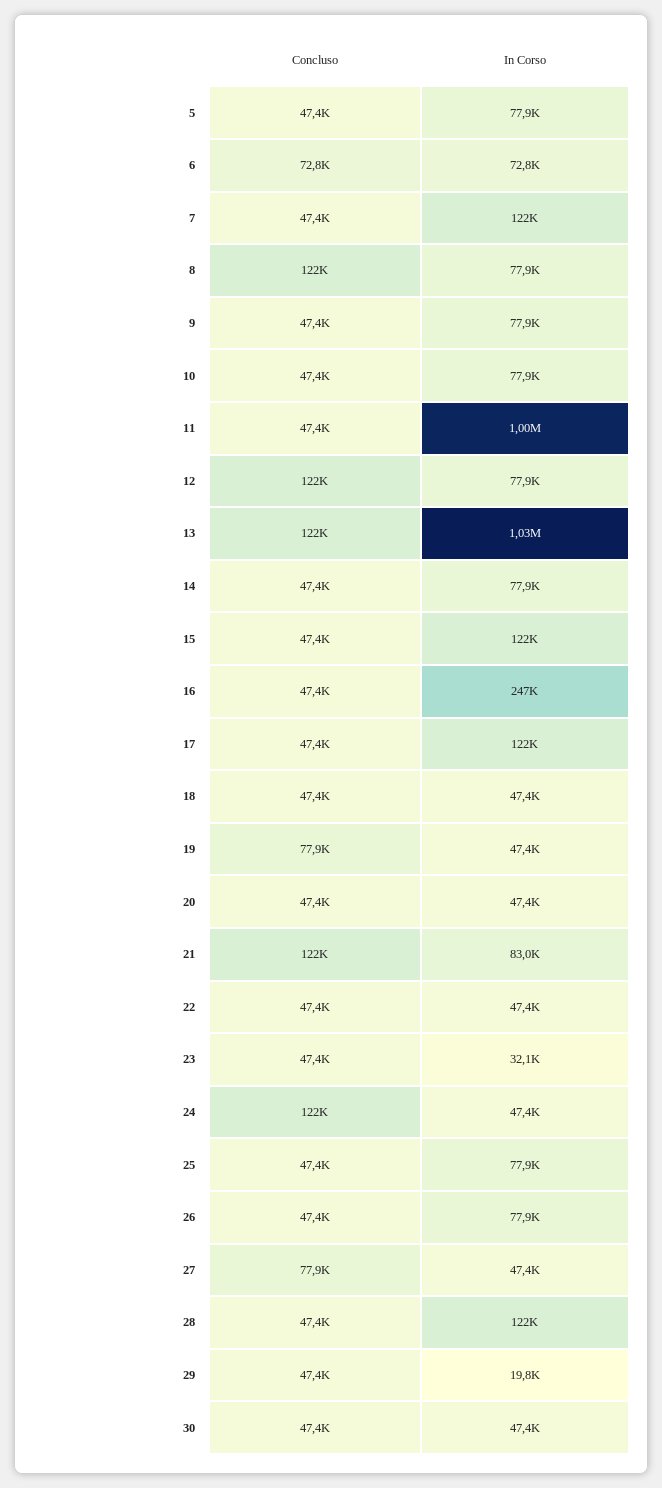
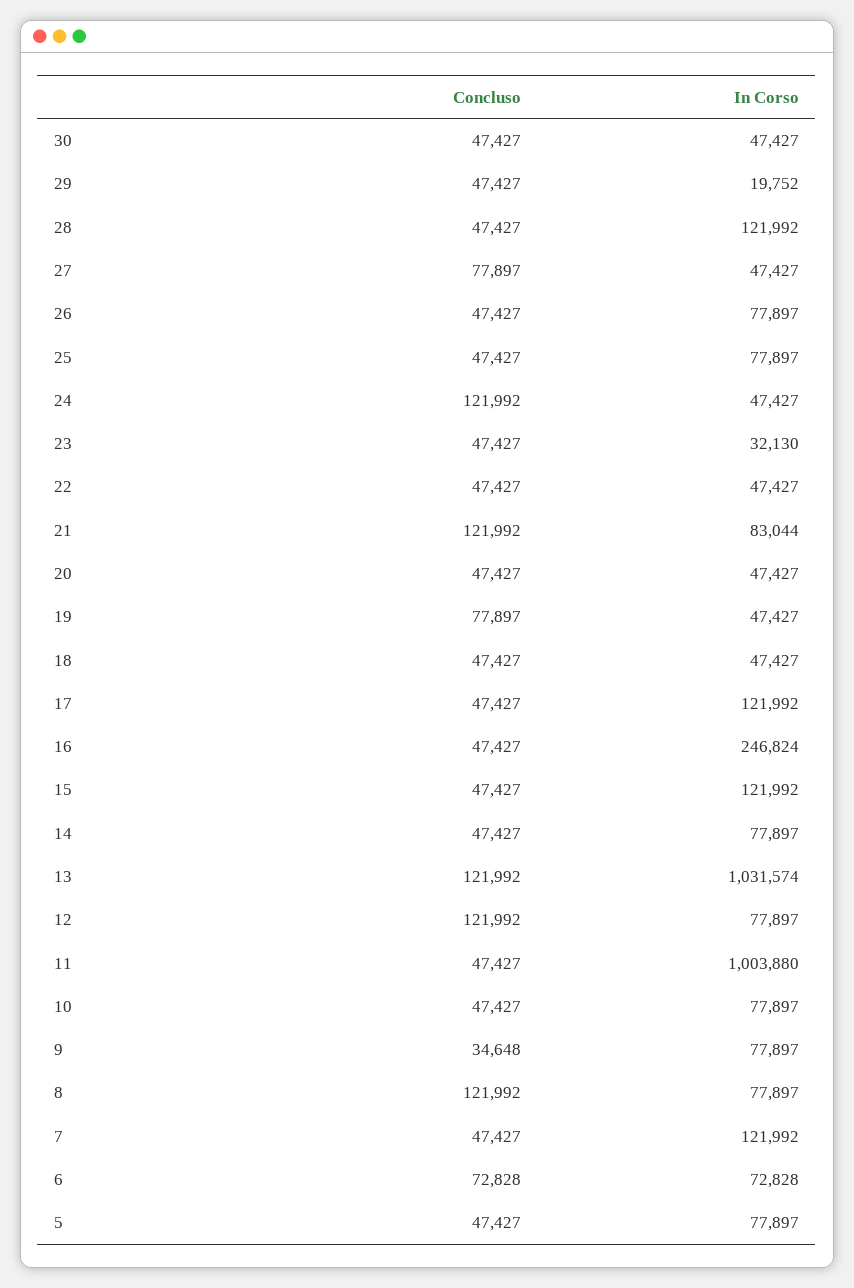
Concluso, 9: 47400 -> 34648

